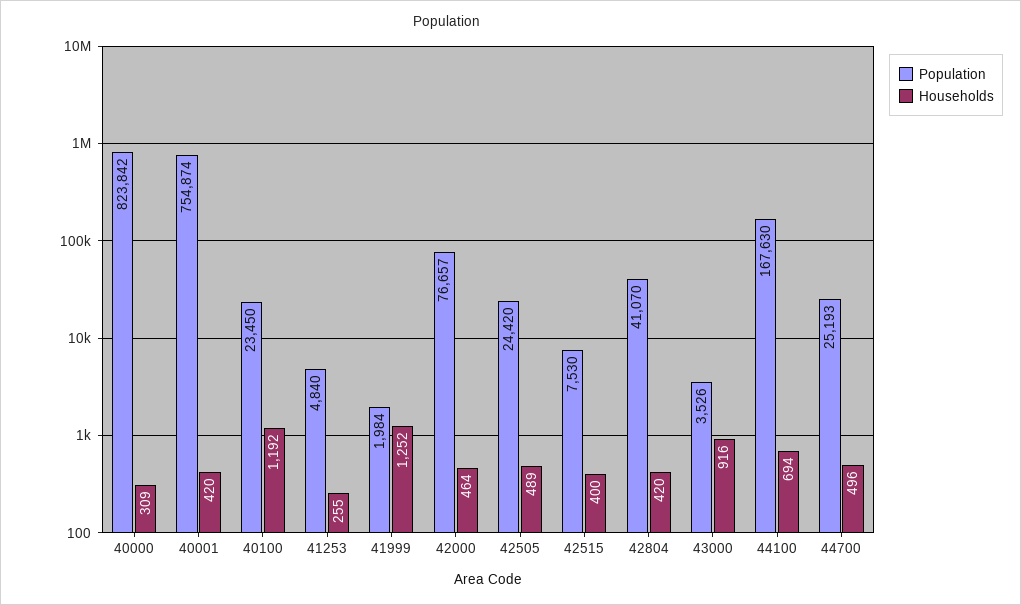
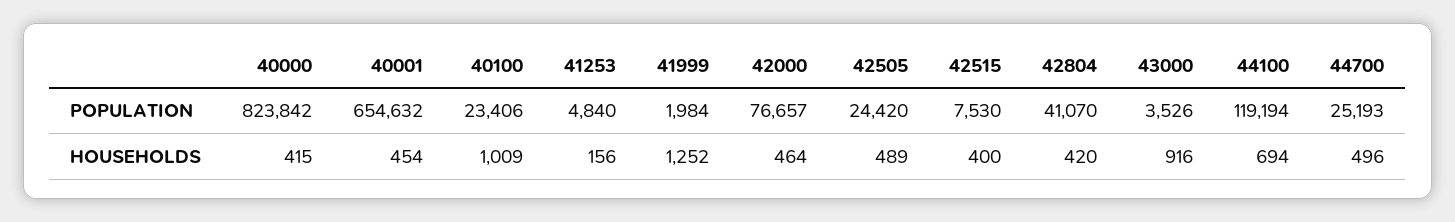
Households, 40000: 309 -> 415
Population, 40001: 754874 -> 654632
Households, 40001: 420 -> 454
Population, 40100: 23450 -> 23406
Households, 40100: 1192 -> 1009
Households, 41253: 255 -> 156
Population, 44100: 167630 -> 119194

